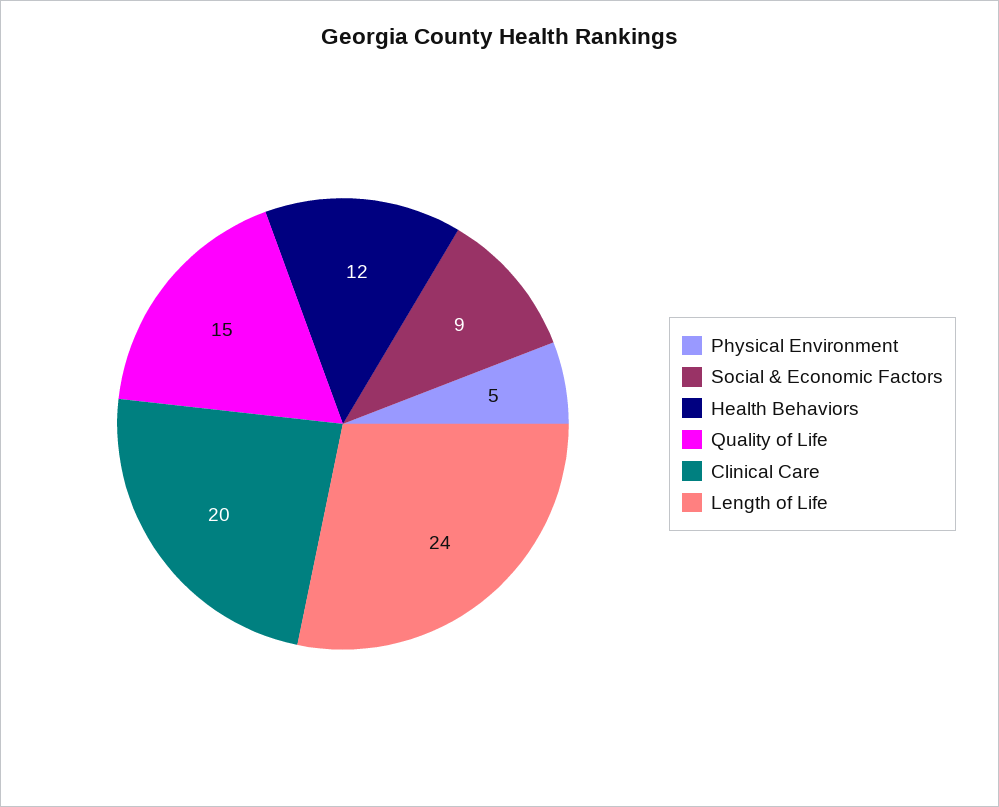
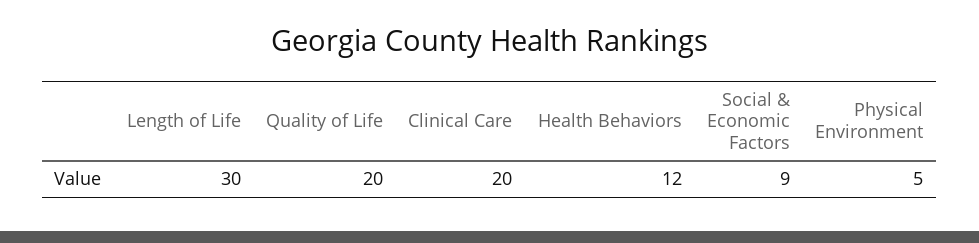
Quality of Life: 15 -> 20
Length of Life: 24 -> 30

